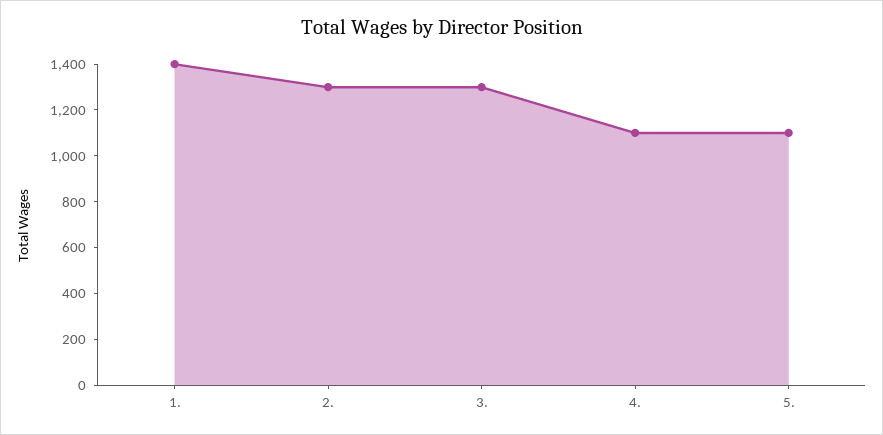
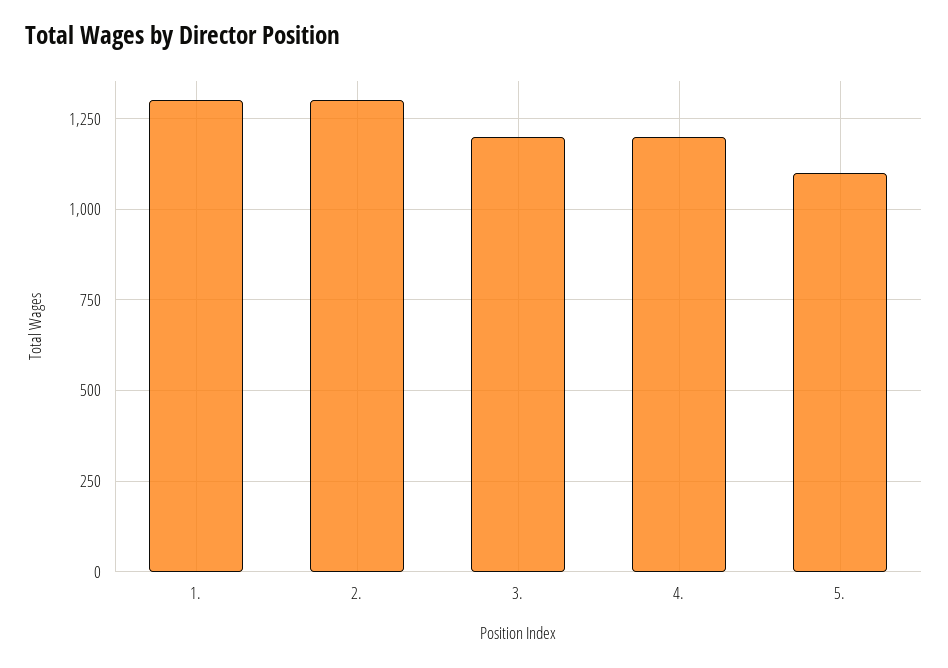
1.: 1400 -> 1300
3.: 1300 -> 1200
4.: 1100 -> 1200

